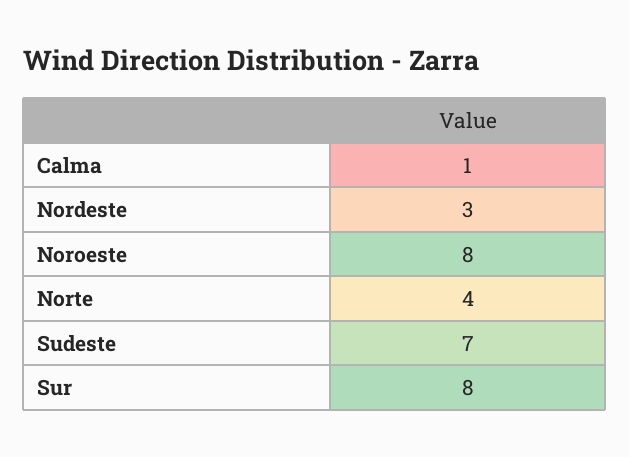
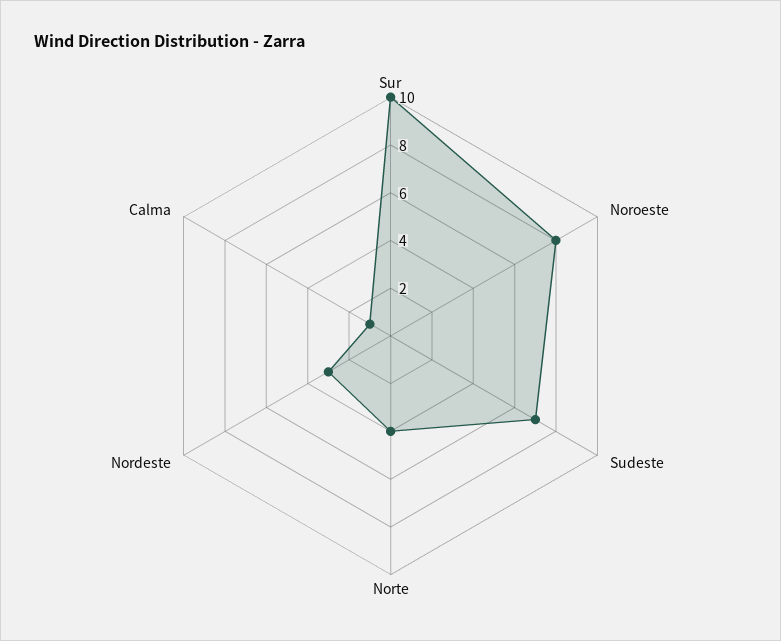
Sur: 8 -> 10

